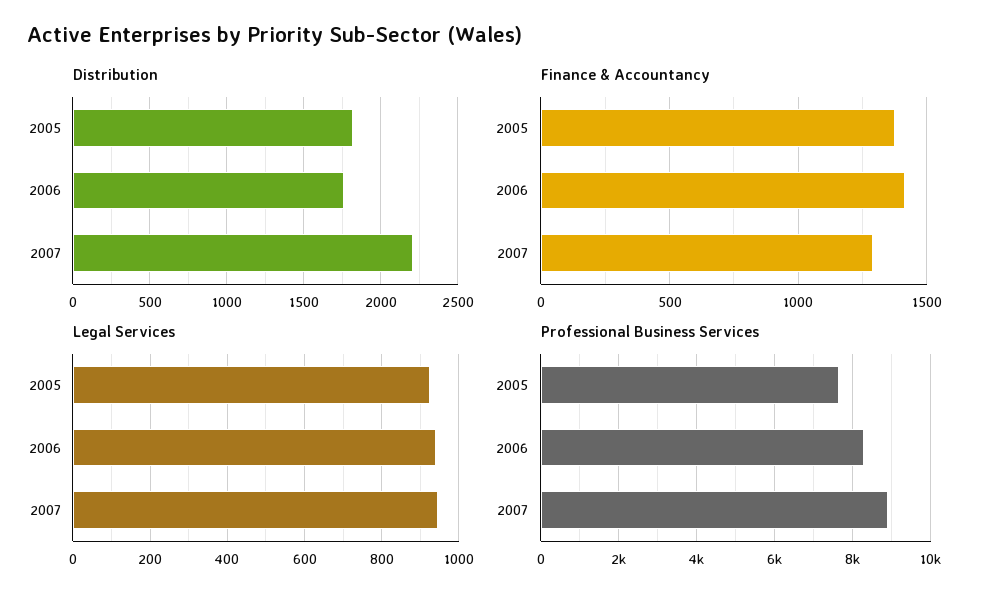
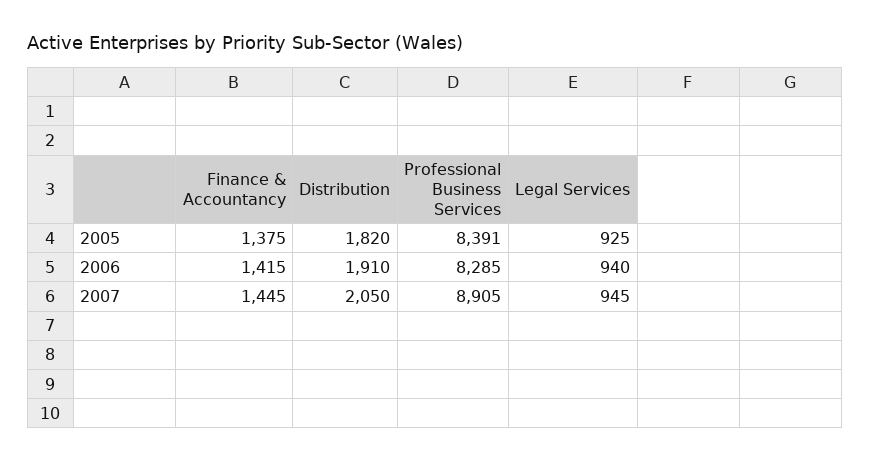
Distribution, 2006: 1750 -> 1910
Distribution, 2007: 2200 -> 2050
Finance & Accountancy, 2007: 1300 -> 1445
Professional Business Services, 2005: 7600 -> 8391

